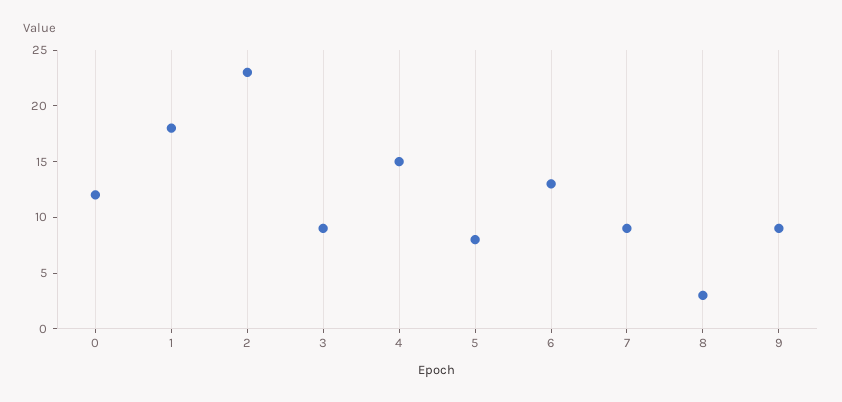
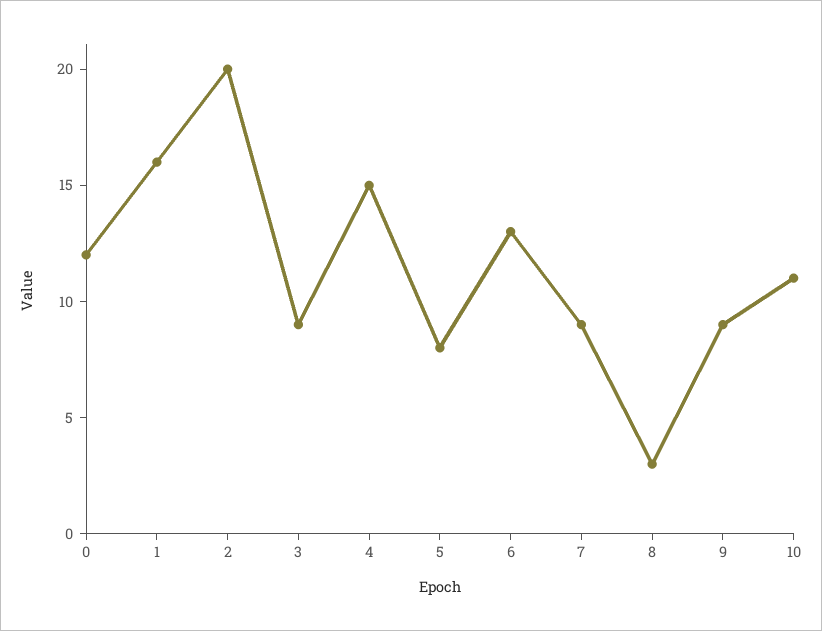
1: 18 -> 16
2: 23 -> 20
10: none -> 11

